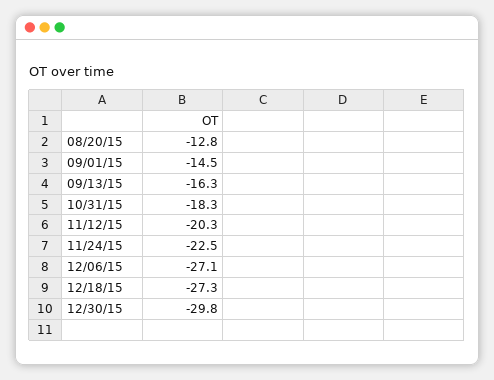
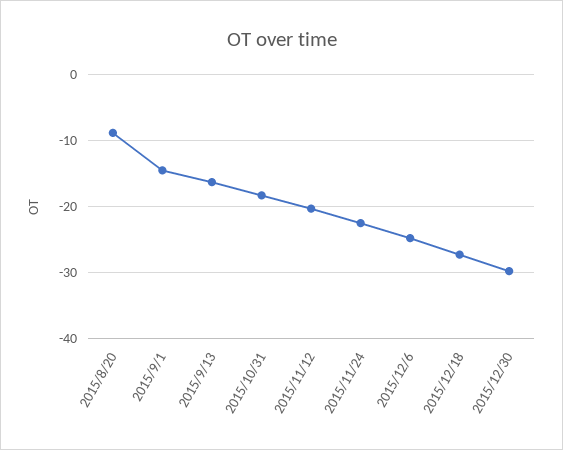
08/20/15: -12.8 -> -9
12/06/15: -27.1 -> -25

